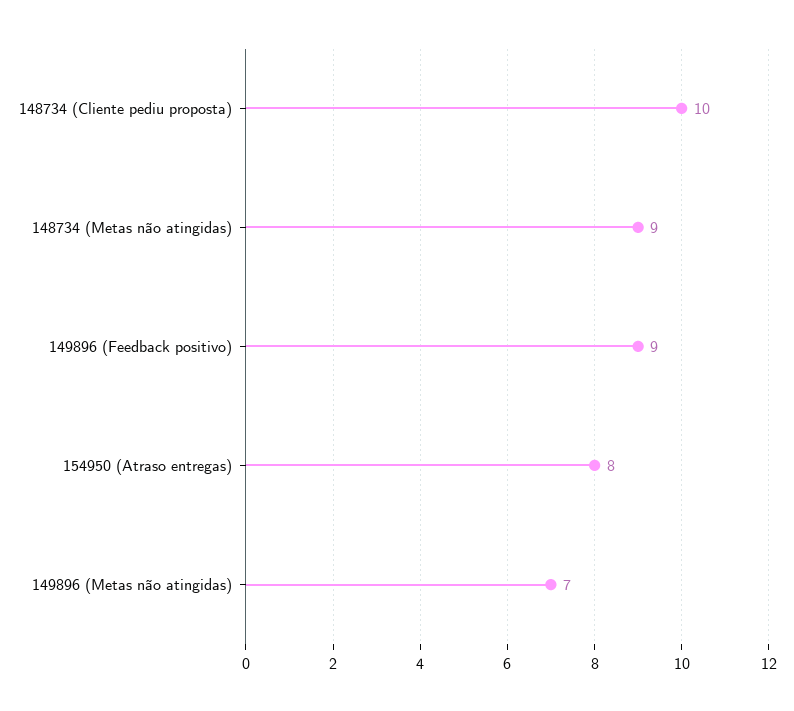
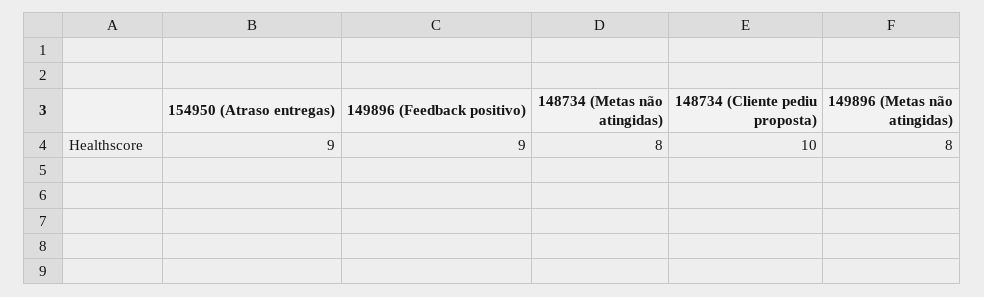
148734 (Metas não atingidas): 9 -> 8
154950 (Atraso entregas): 8 -> 9
149896 (Metas não atingidas): 7 -> 8

